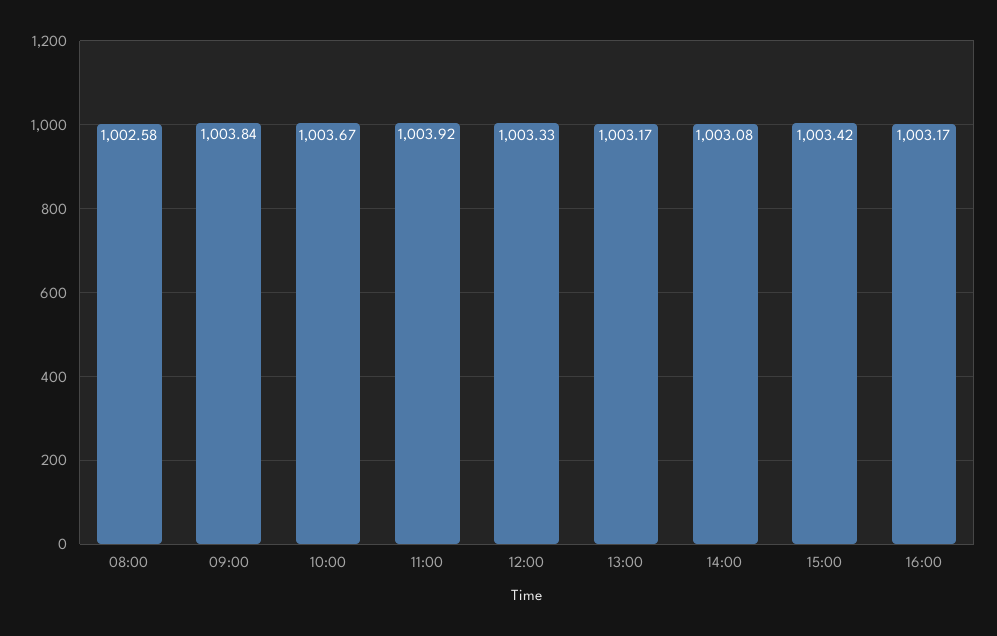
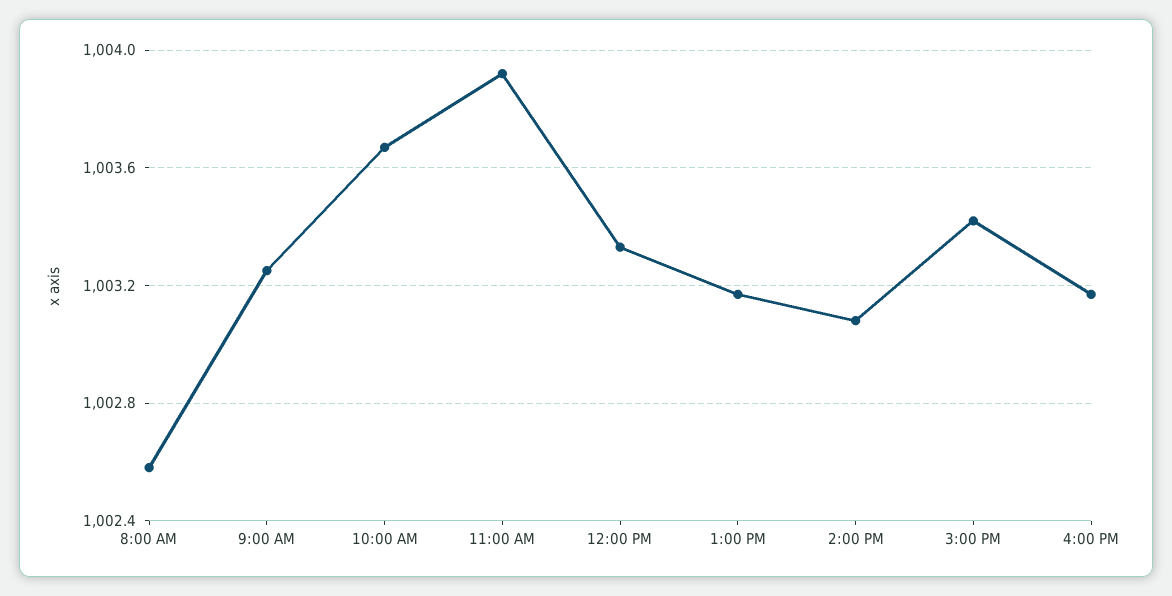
09:00: 1003.84 -> 1003.25

